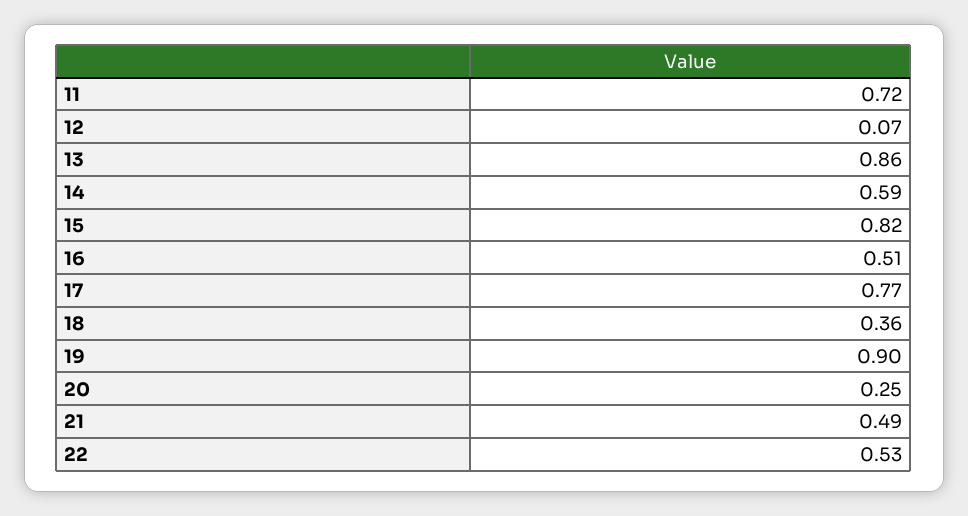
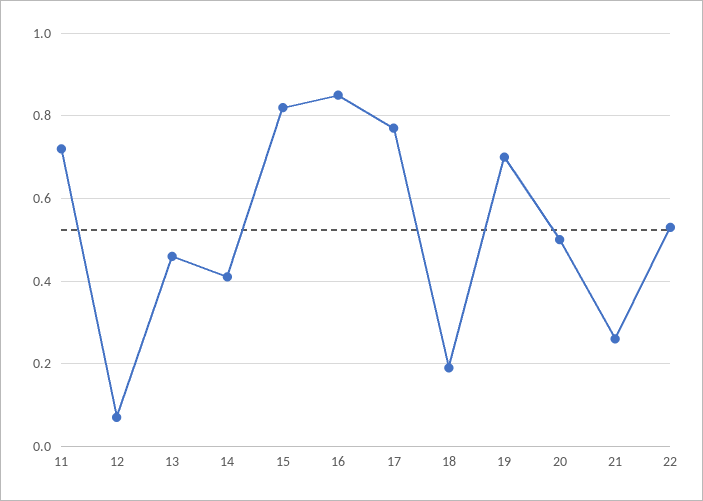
13: 0.86 -> 0.45
14: 0.59 -> 0.4
16: 0.51 -> 0.85
18: 0.36 -> 0.2
19: 0.9 -> 0.7
20: 0.25 -> 0.5
21: 0.49 -> 0.25

